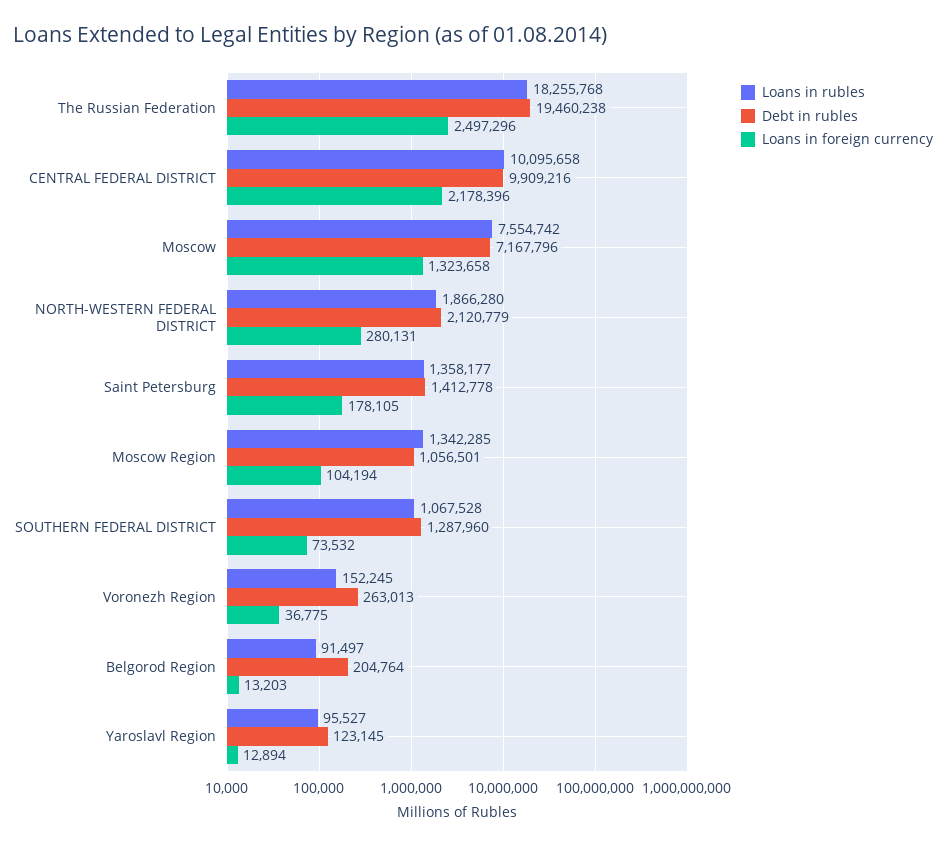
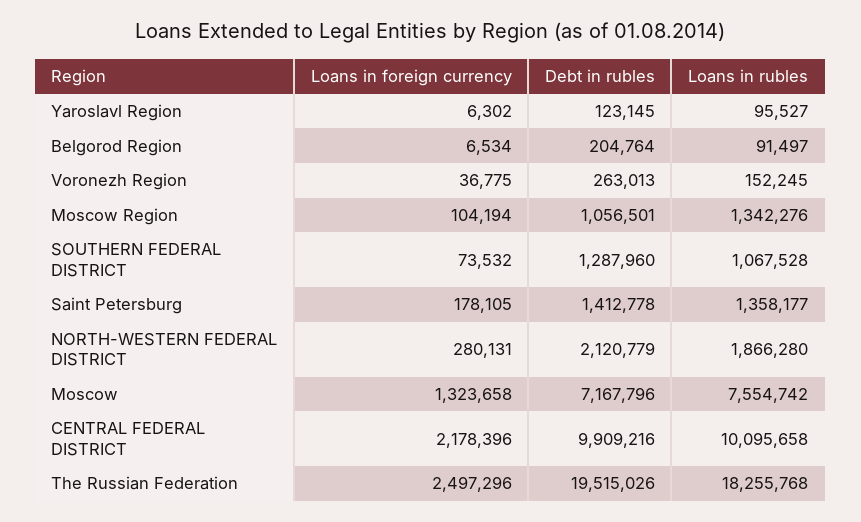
Debt in rubles, The Russian Federation: 19460238 -> 19515026
Loans in rubles, Moscow Region: 1342285 -> 1342276
Loans in foreign currency, Belgorod Region: 13203 -> 6534
Loans in foreign currency, Yaroslavl Region: 12894 -> 6302

